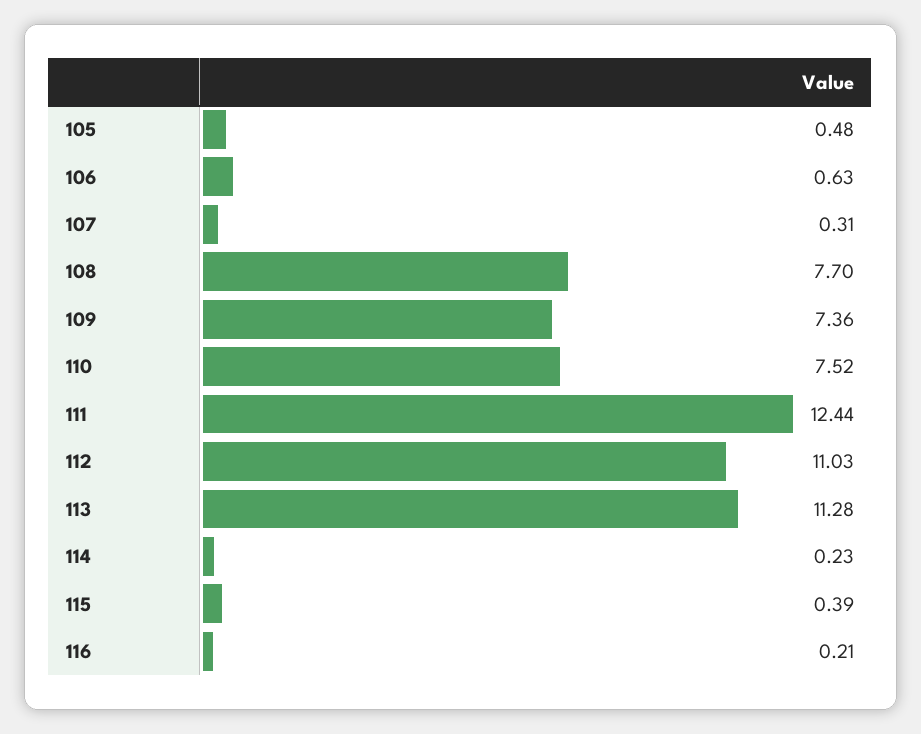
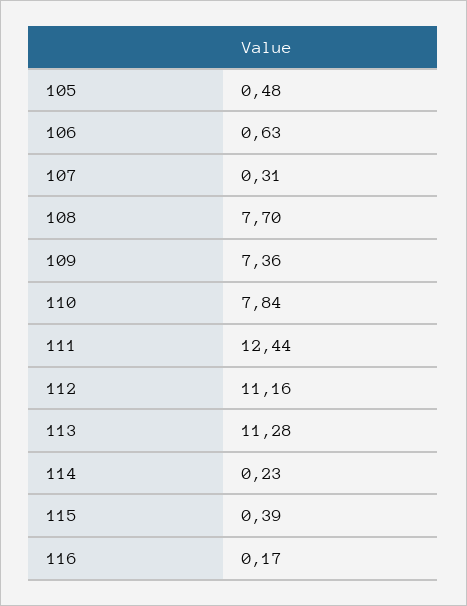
110: 7.52 -> 7.84
112: 11.03 -> 11.16
116: 0.21 -> 0.17

